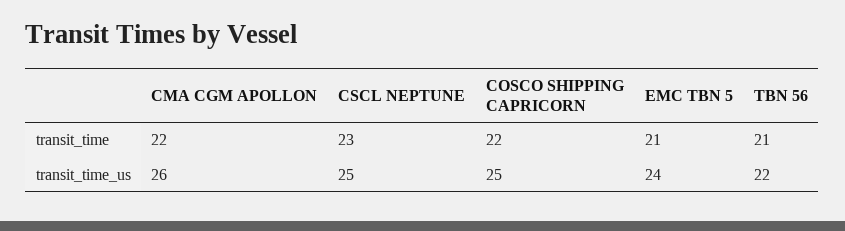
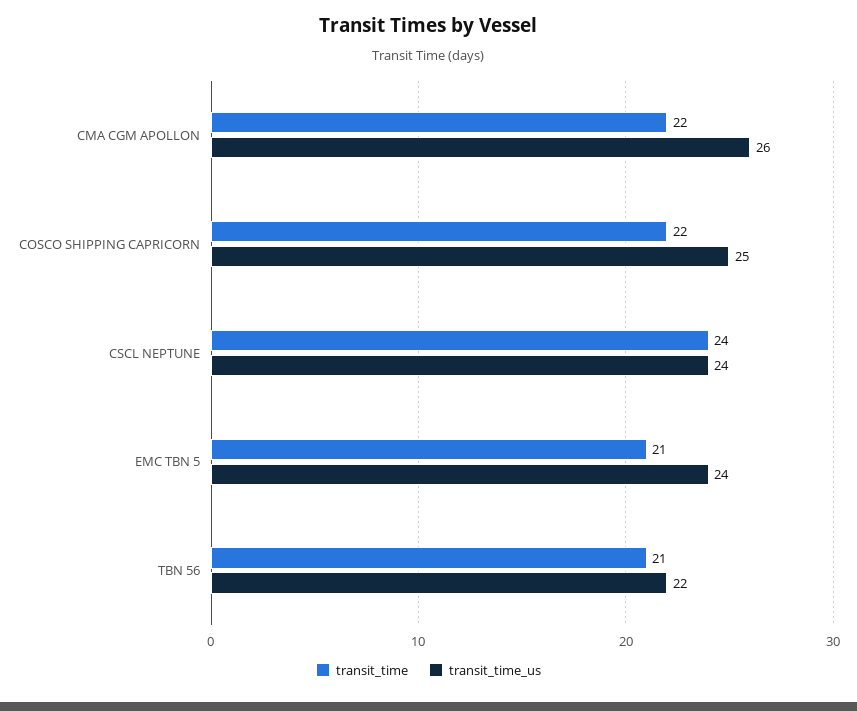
transit_time, CSCL NEPTUNE: 23 -> 24
transit_time_us, CSCL NEPTUNE: 25 -> 24

